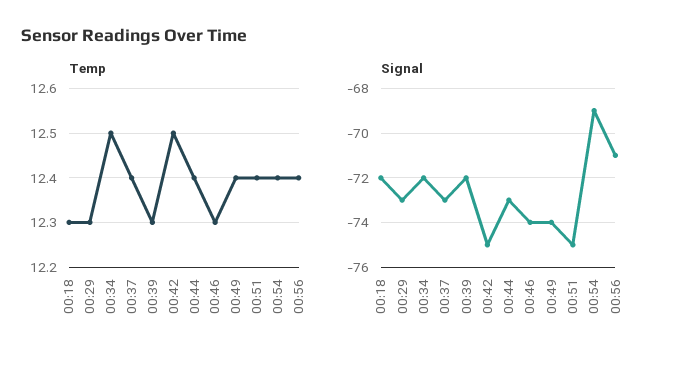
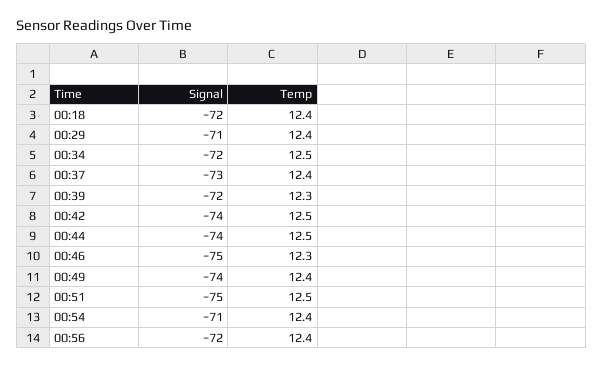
Temp, 00:18: 12.3 -> 12.4
Temp, 00:29: 12.3 -> 12.4
Temp, 00:44: 12.4 -> 12.5
Temp, 00:51: 12.4 -> 12.5
Signal, 00:29: -73 -> -71
Signal, 00:42: -75 -> -74
Signal, 00:44: -73 -> -74
Signal, 00:46: -74 -> -75
Signal, 00:54: -69 -> -71
Signal, 00:56: -71 -> -72

